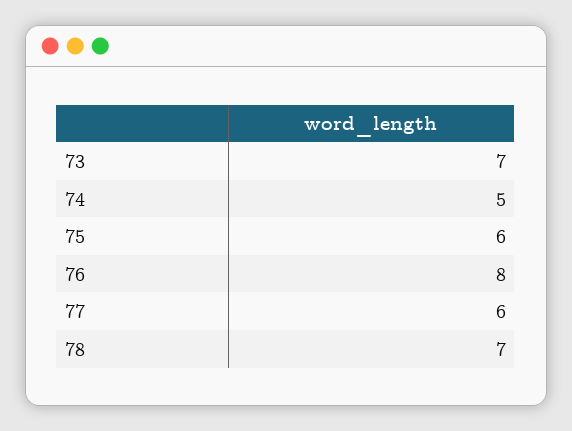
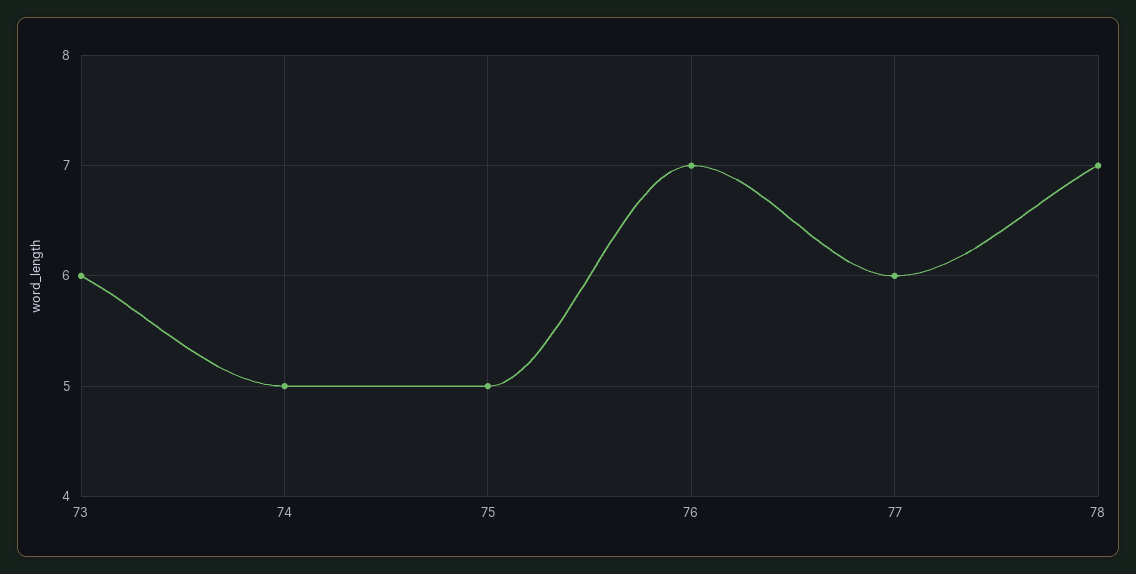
73: 7 -> 6
75: 6 -> 5
76: 8 -> 7

